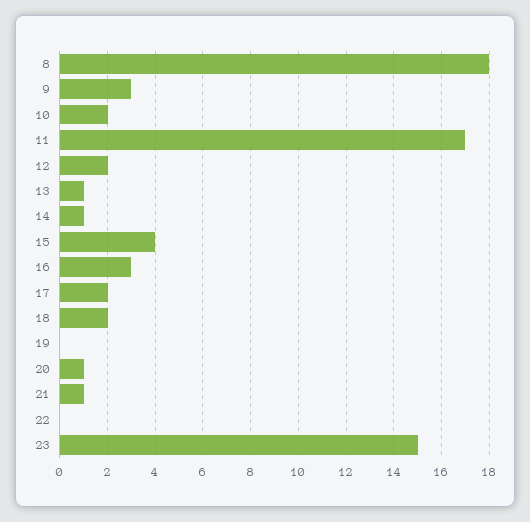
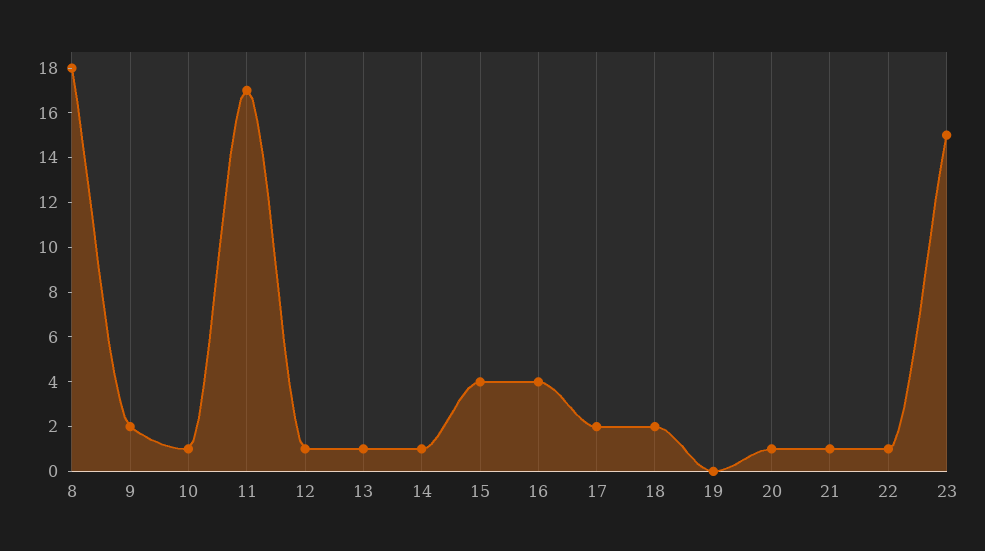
9: 3 -> 2
10: 2 -> 1
12: 2 -> 1
16: 3 -> 4
22: 0 -> 1

